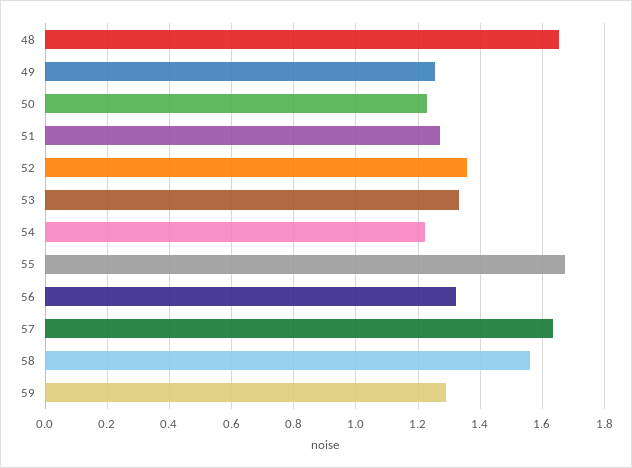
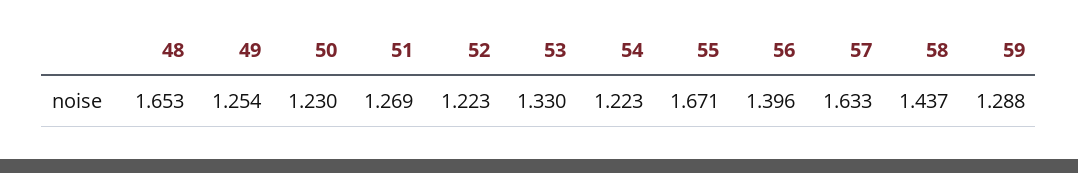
52: 1.36 -> 1.223
56: 1.32 -> 1.396
58: 1.56 -> 1.437

